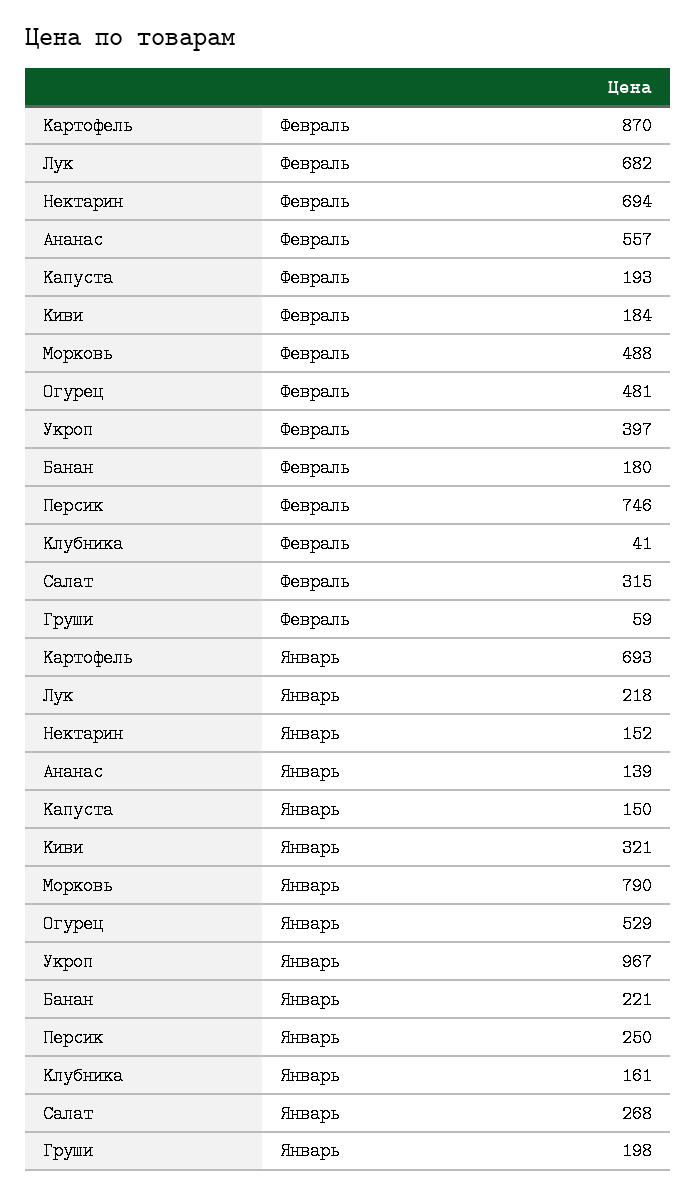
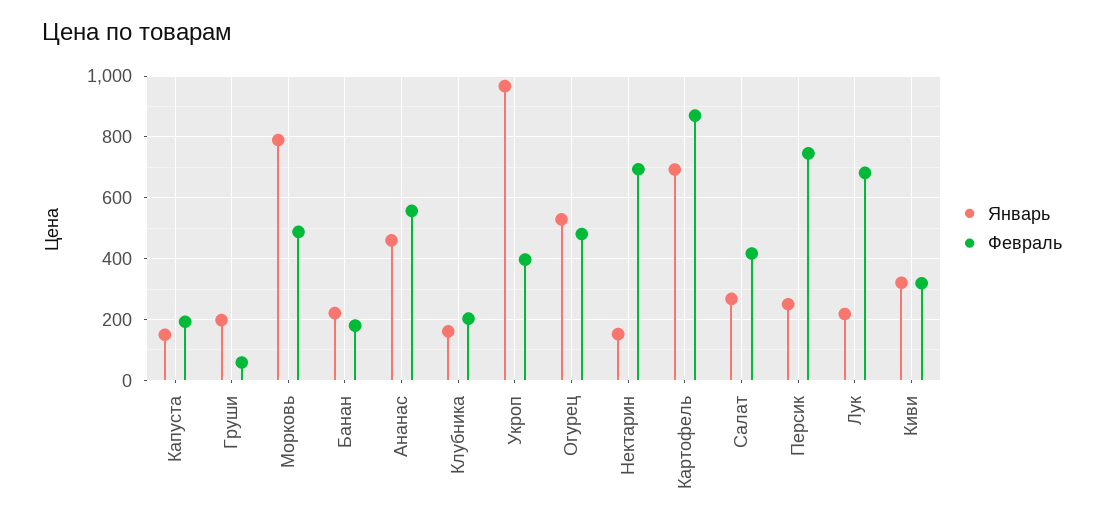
Февраль, Киви: 184 -> 320
Февраль, Клубника: 41 -> 200
Февраль, Салат: 315 -> 420
Январь, Ананас: 139 -> 460

